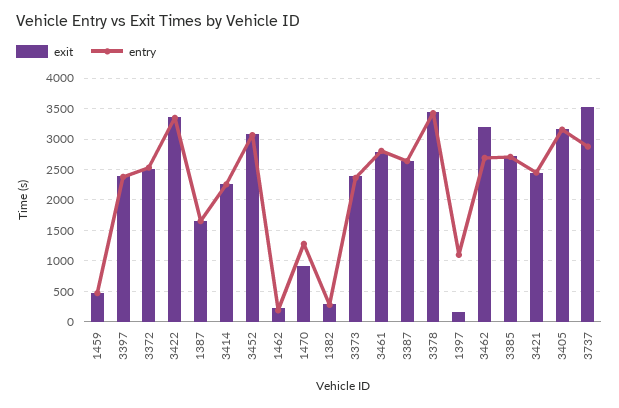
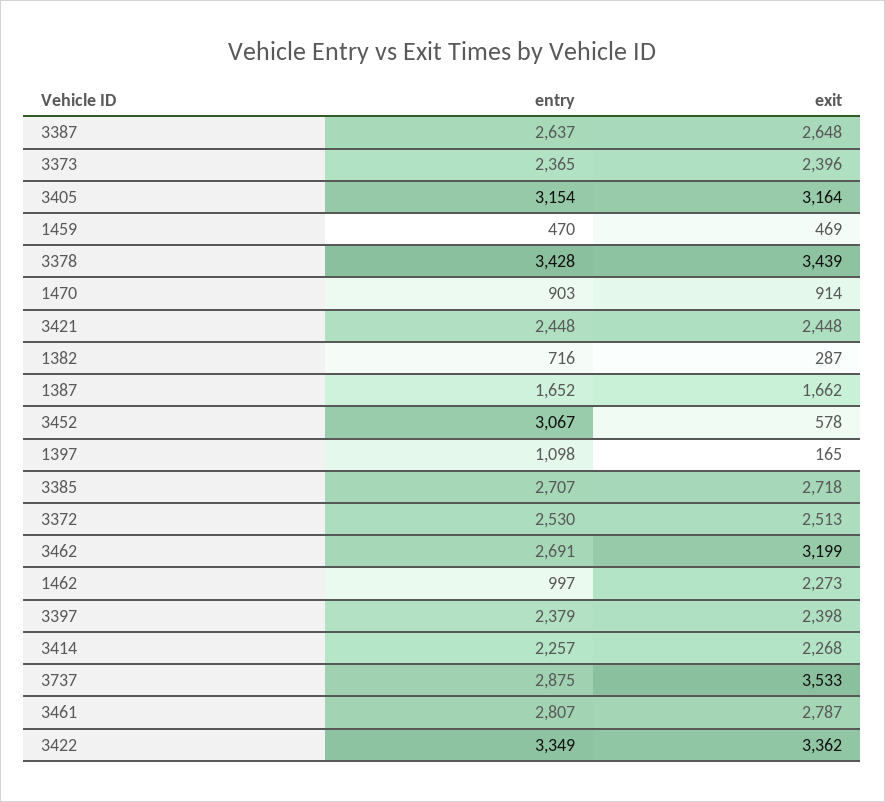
exit, 3452: 3100 -> 578
exit, 1462: 200 -> 2273
entry, 1462: 200 -> 997
entry, 1470: 1300 -> 903
entry, 1382: 300 -> 716

